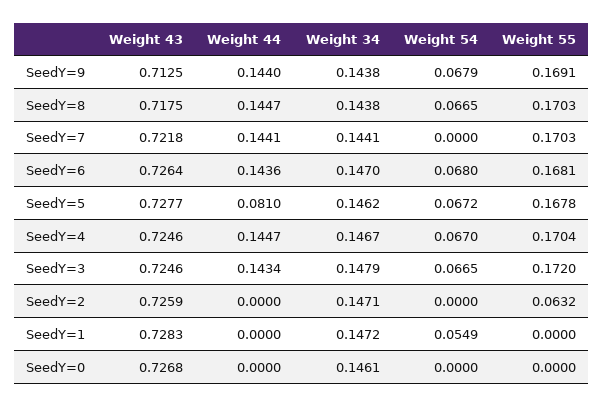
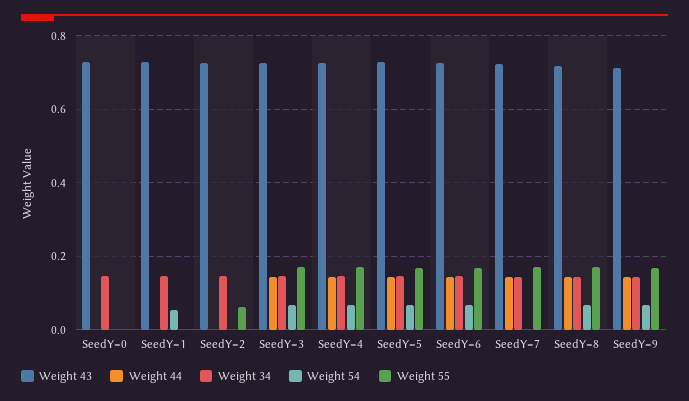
Weight 44, SeedY=5: 0.081 -> 0.14

